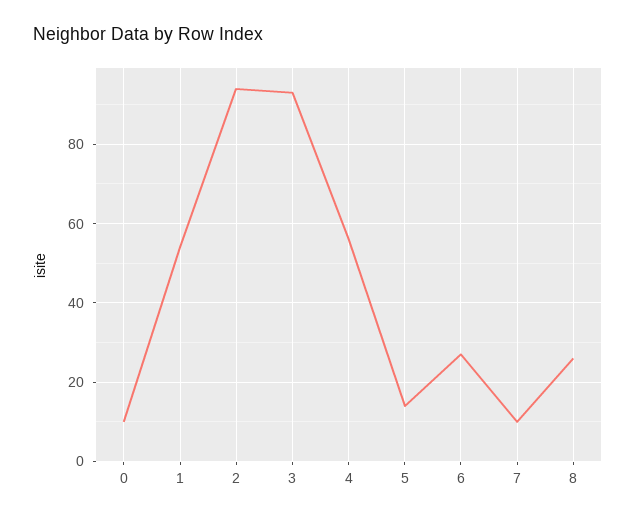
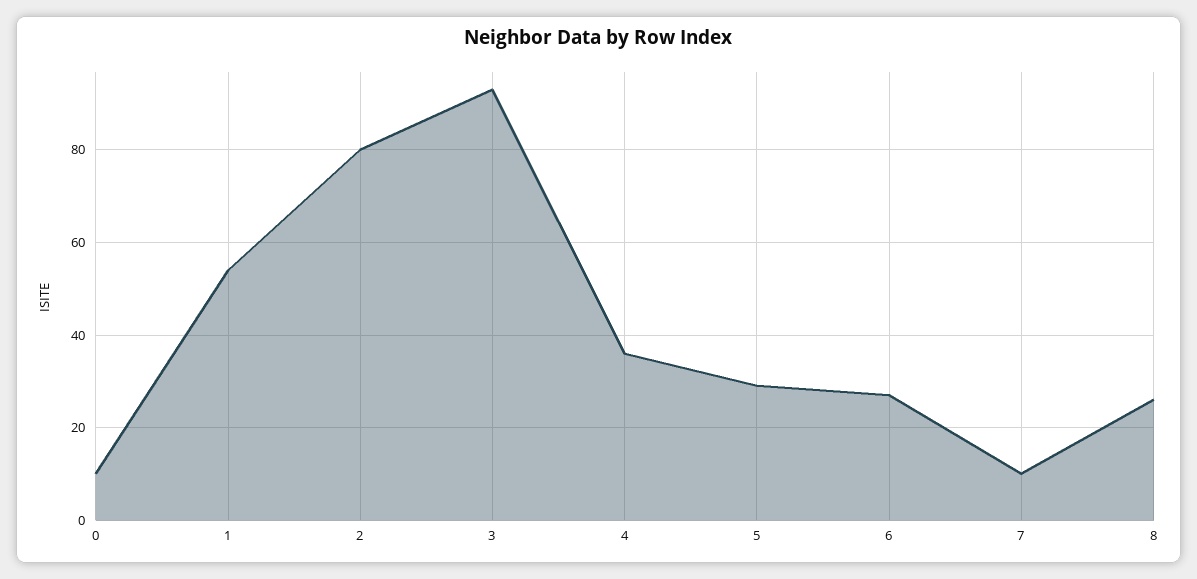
2: 95 -> 80
4: 55 -> 35
5: 15 -> 30

